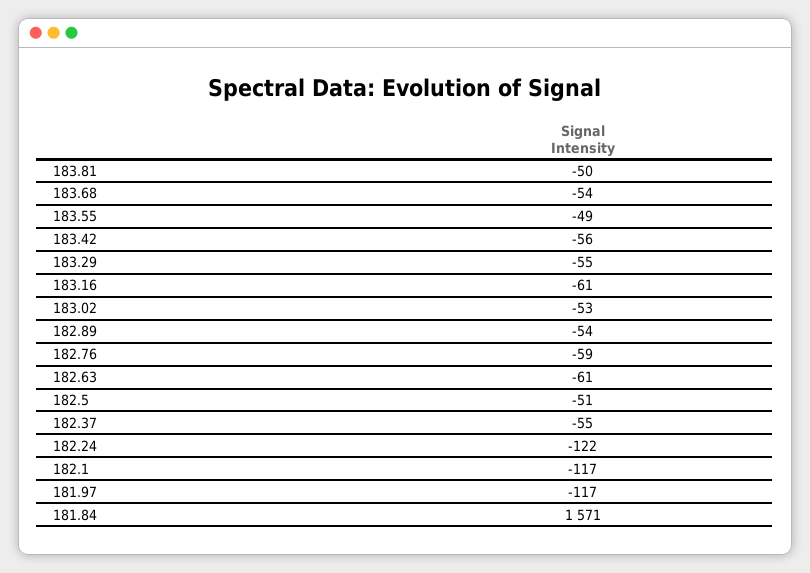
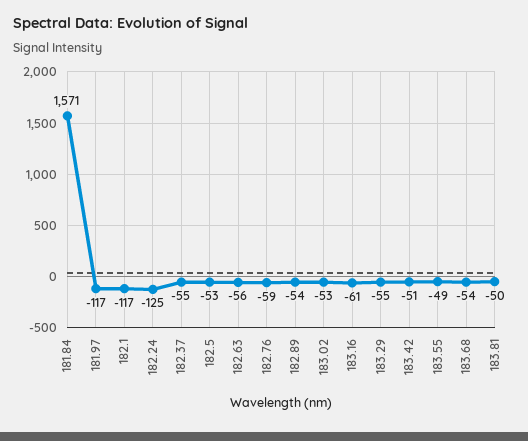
183.42: -56 -> -51
182.63: -61 -> -56
182.5: -51 -> -53
182.24: -122 -> -125

